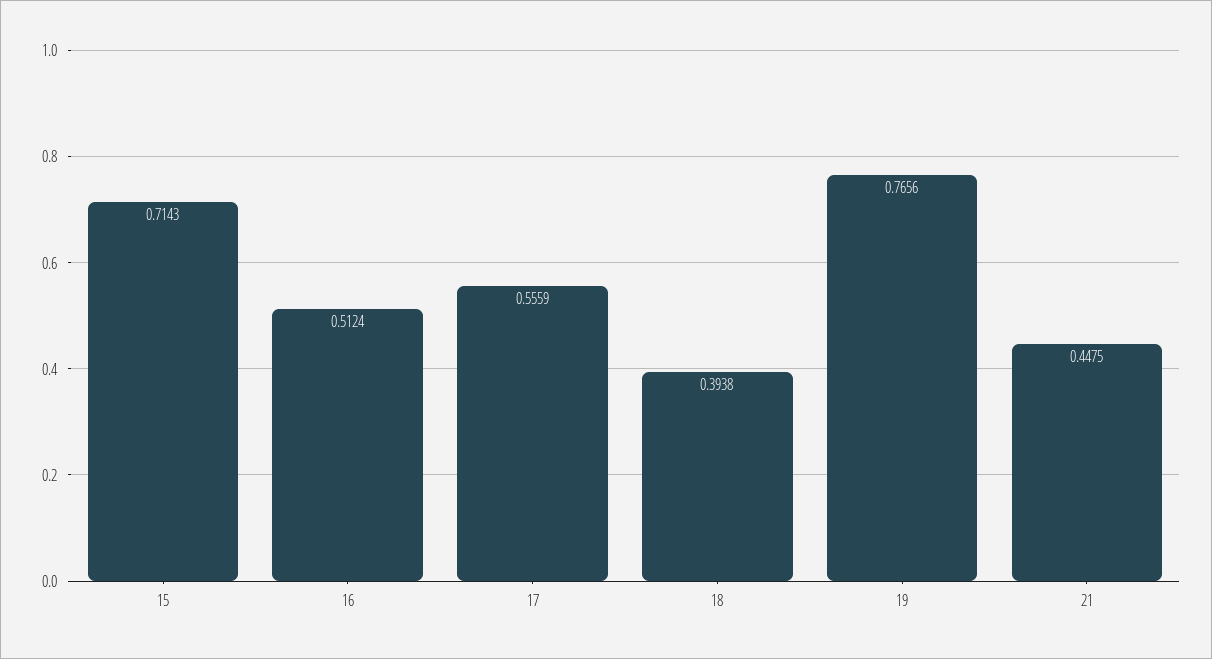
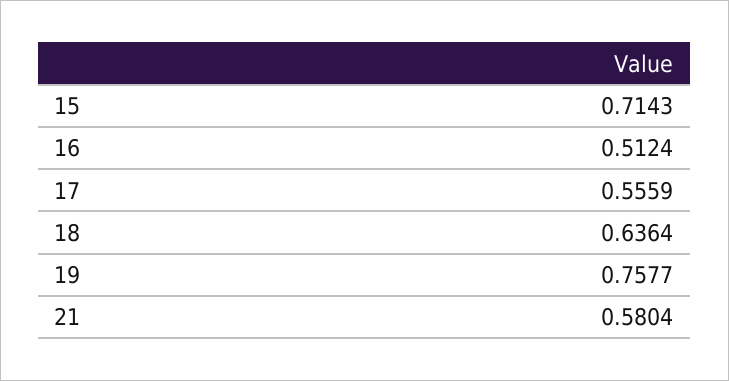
18: 0.3938 -> 0.6364
19: 0.7656 -> 0.7577
21: 0.4475 -> 0.5804

